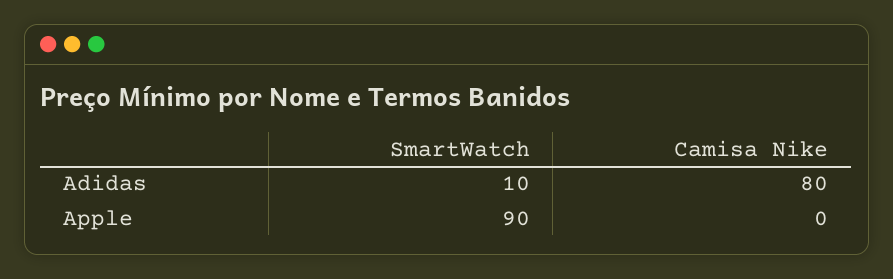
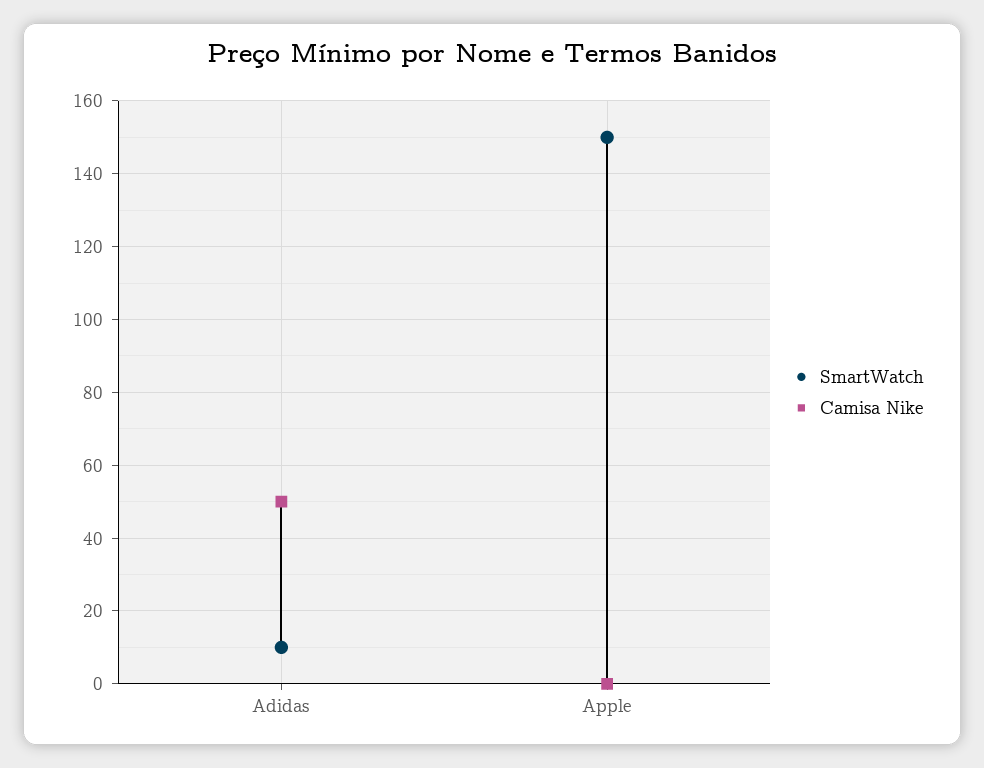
Camisa Nike, Adidas: 80 -> 50
SmartWatch, Apple: 90 -> 150

